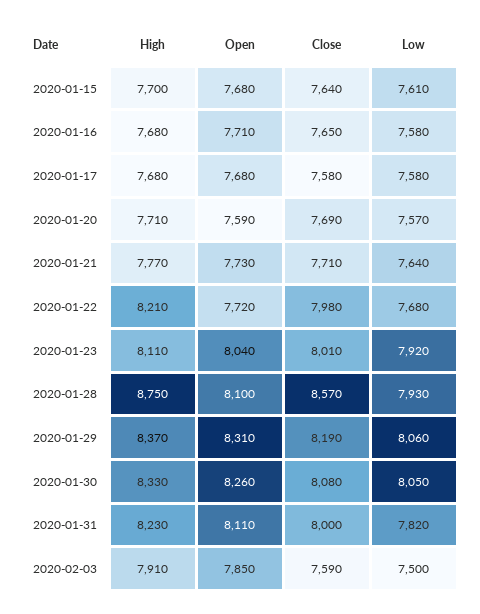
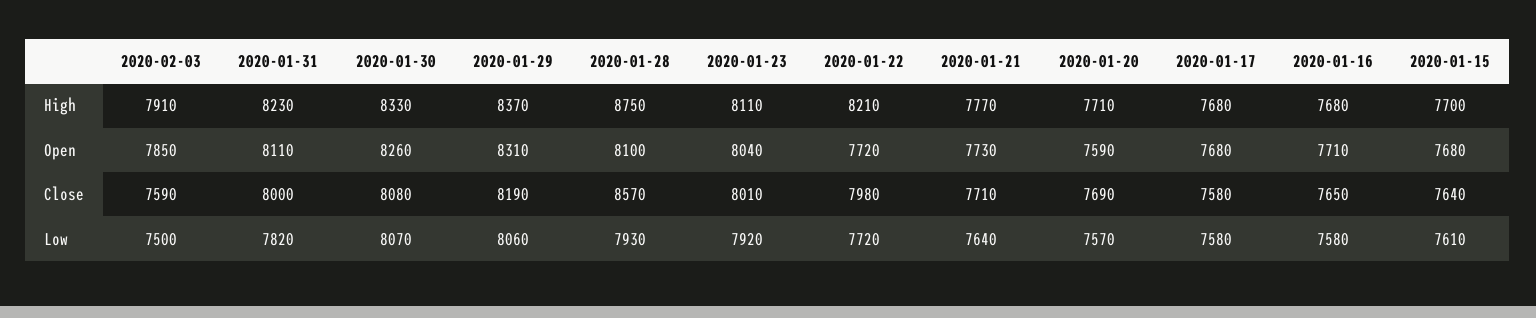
Low, 2020-01-22: 7680 -> 7720
Low, 2020-01-30: 8050 -> 8070

